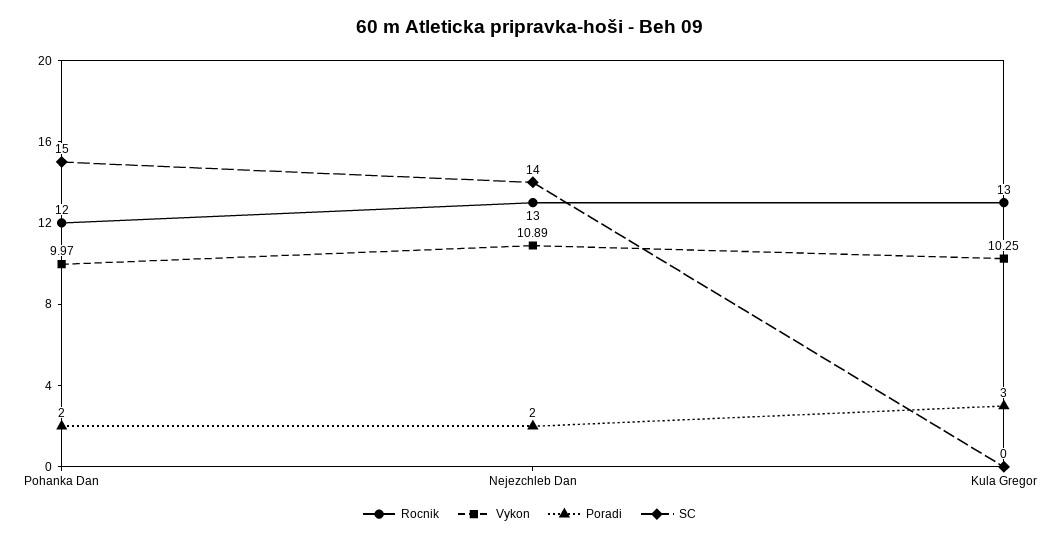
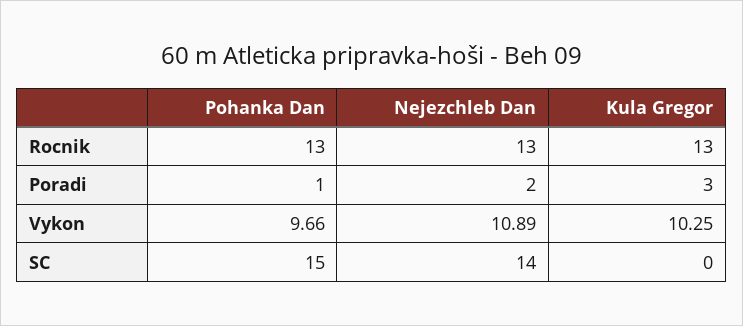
Rocnik, Pohanka Dan: 12 -> 13
Vykon, Pohanka Dan: 9.97 -> 9.66
Poradi, Pohanka Dan: 2 -> 1

